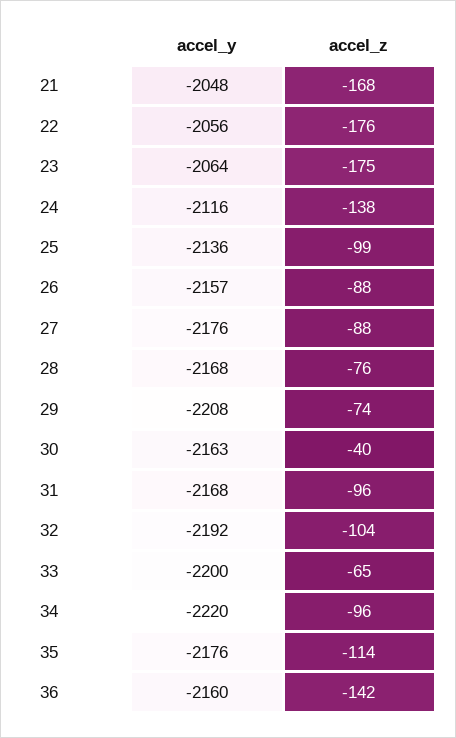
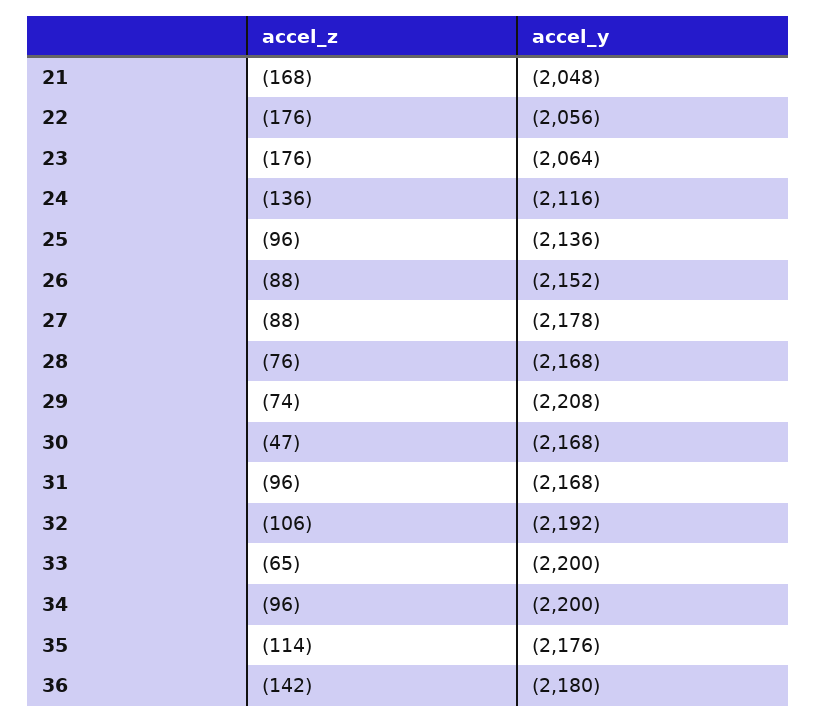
accel_z, 23: -175 -> -176
accel_z, 24: -138 -> -136
accel_z, 25: -99 -> -96
accel_y, 26: -2157 -> -2152
accel_y, 27: -2176 -> -2178
accel_y, 30: -2163 -> -2168
accel_z, 30: -40 -> -47
accel_z, 32: -104 -> -106
accel_y, 34: -2220 -> -2200
accel_y, 36: -2160 -> -2180

